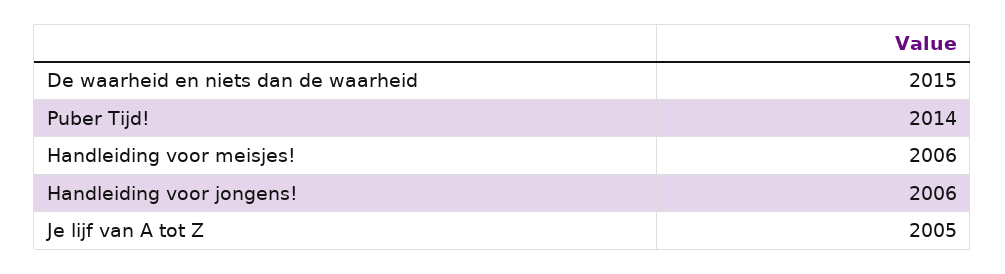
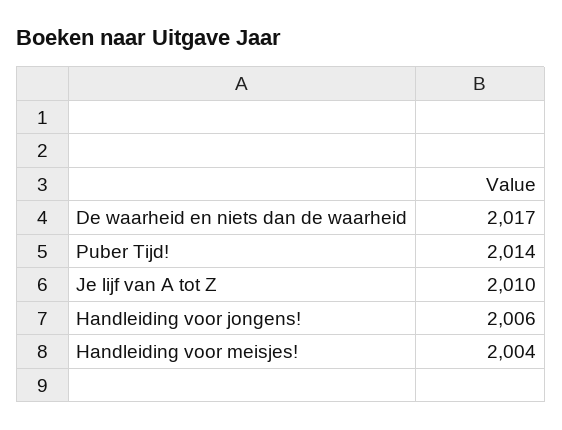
De waarheid en niets dan de waarheid: 2015 -> 2017
Handleiding voor meisjes!: 2006 -> 2004
Je lijf van A tot Z: 2005 -> 2010

